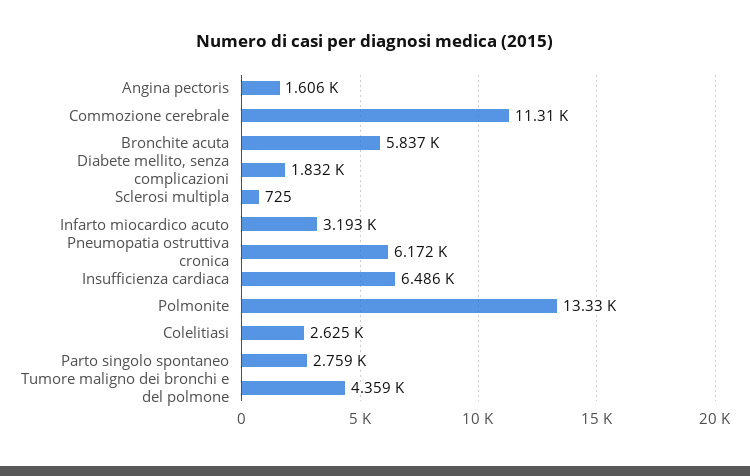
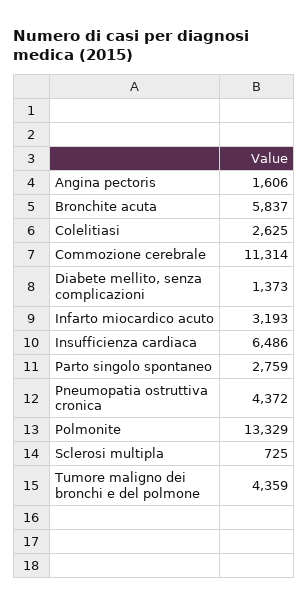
Diabete mellito, senza complicazioni: 1832 -> 1373
Pneumopatia ostruttiva cronica: 6172 -> 4372

